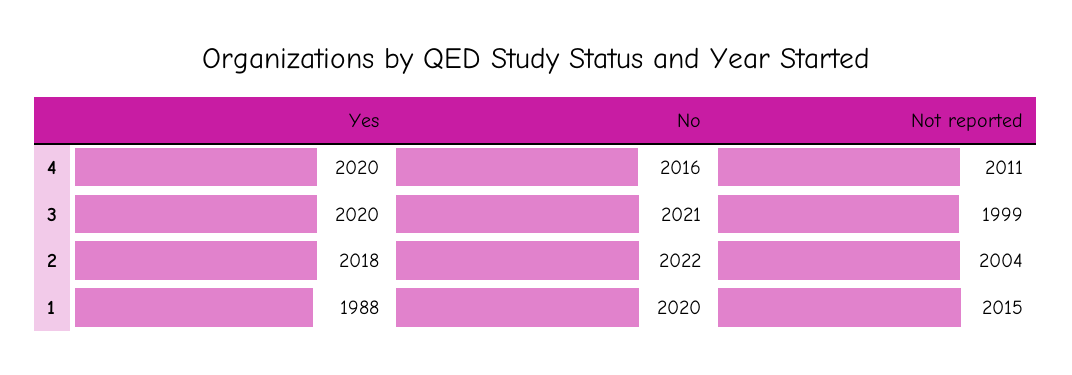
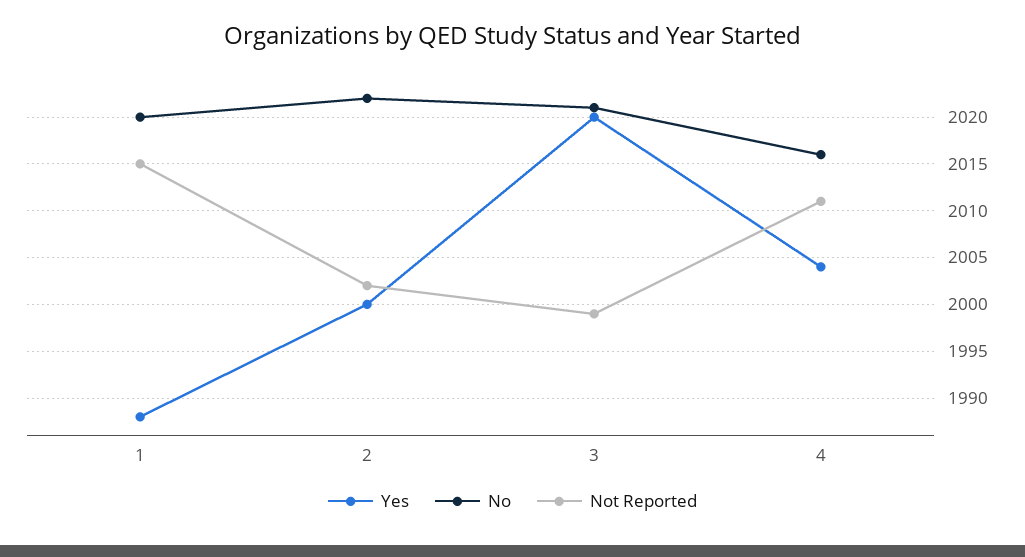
Yes, 4: 2020 -> 2004
Yes, 2: 2018 -> 2000
Not reported, 2: 2004 -> 2002

